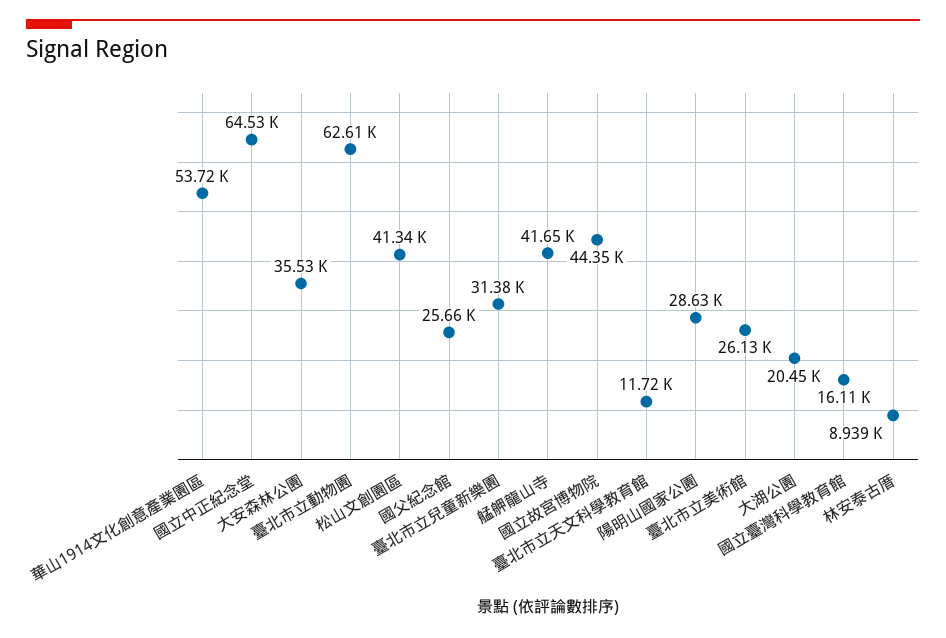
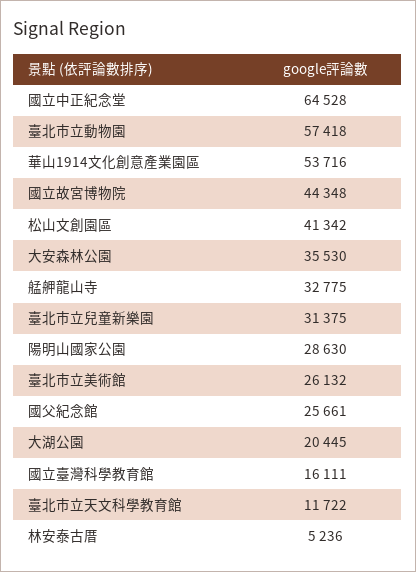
臺北市立動物園: 62610 -> 57418
艋舺龍山寺: 41650 -> 32775
林安泰古厝: 8939 -> 5236

